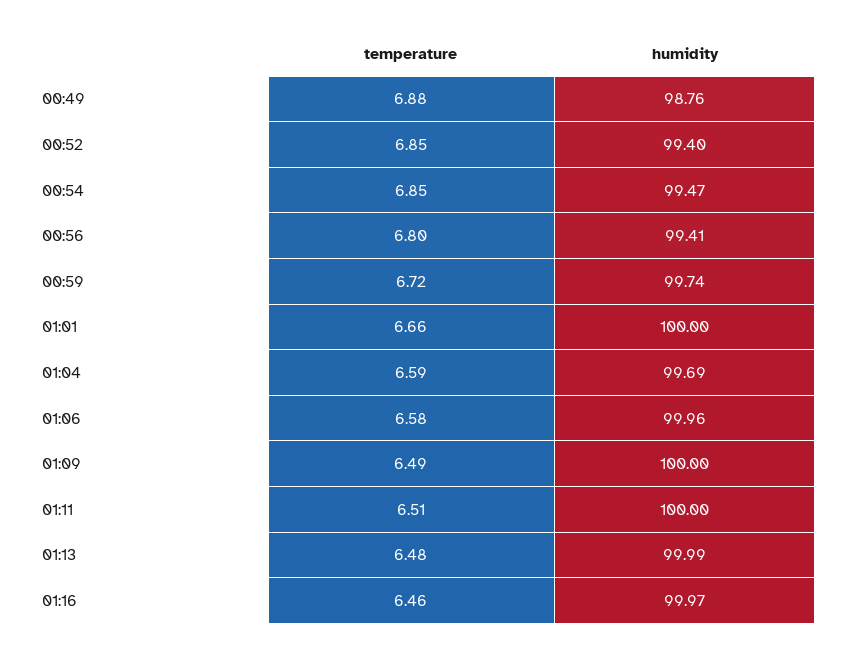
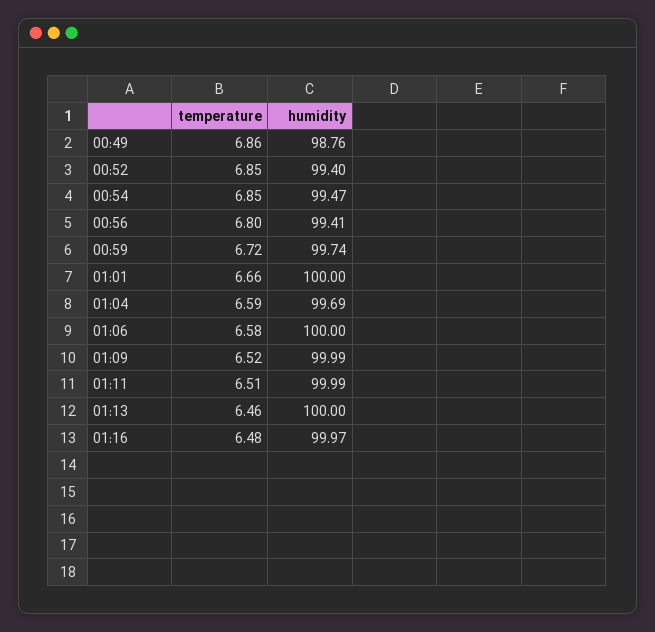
temperature, 00:49: 6.88 -> 6.86
humidity, 01:06: 99.96 -> 100
temperature, 01:09: 6.49 -> 6.52
humidity, 01:09: 100 -> 99.99
humidity, 01:11: 100 -> 99.99
temperature, 01:13: 6.48 -> 6.46
humidity, 01:13: 99.99 -> 100
temperature, 01:16: 6.46 -> 6.48

